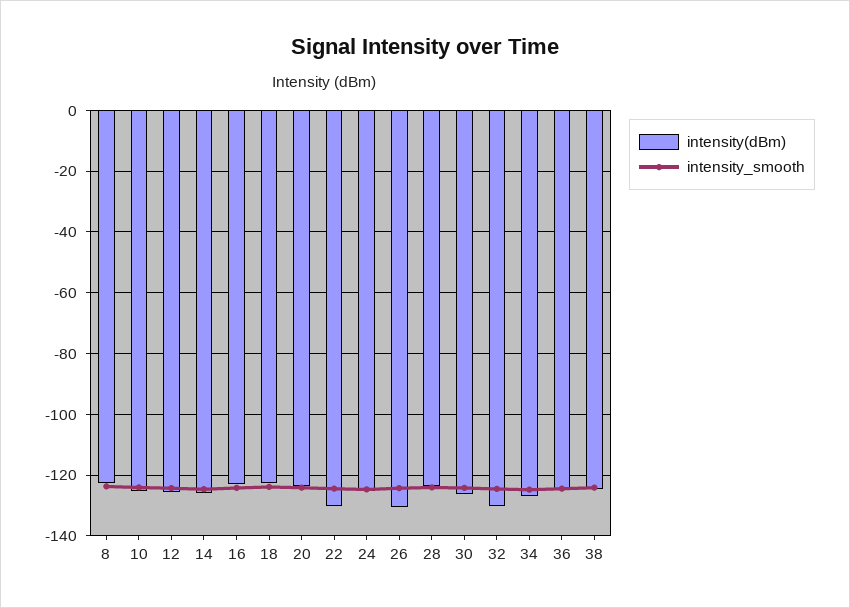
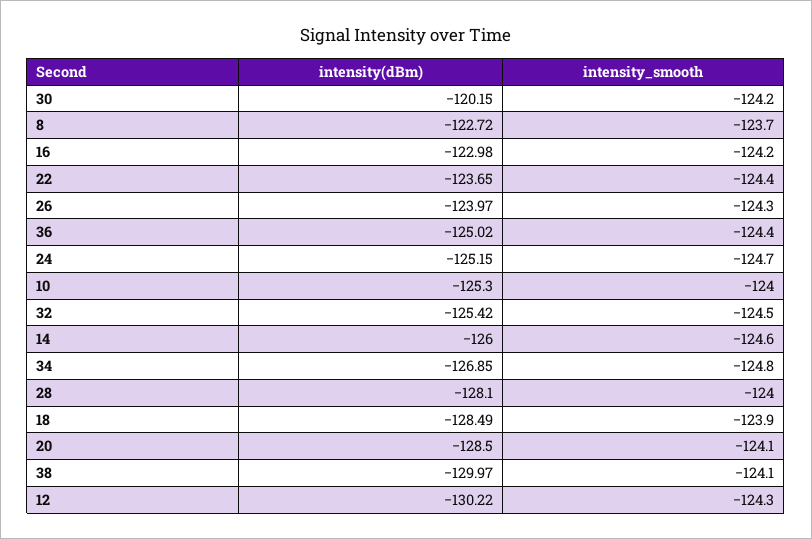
intensity(dBm), 12: -126 -> -130.22
intensity(dBm), 18: -122 -> -128.49
intensity(dBm), 20: -124 -> -128.5
intensity(dBm), 22: -130 -> -123.65
intensity(dBm), 26: -130 -> -123.97
intensity(dBm), 28: -124 -> -128.1
intensity(dBm), 30: -126 -> -120.15
intensity(dBm), 32: -130 -> -125.42
intensity(dBm), 38: -124 -> -129.97

